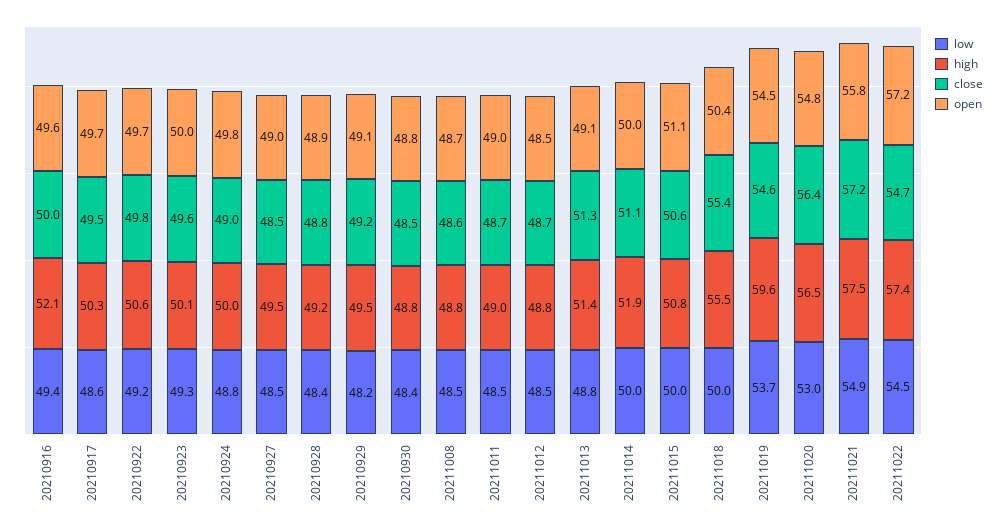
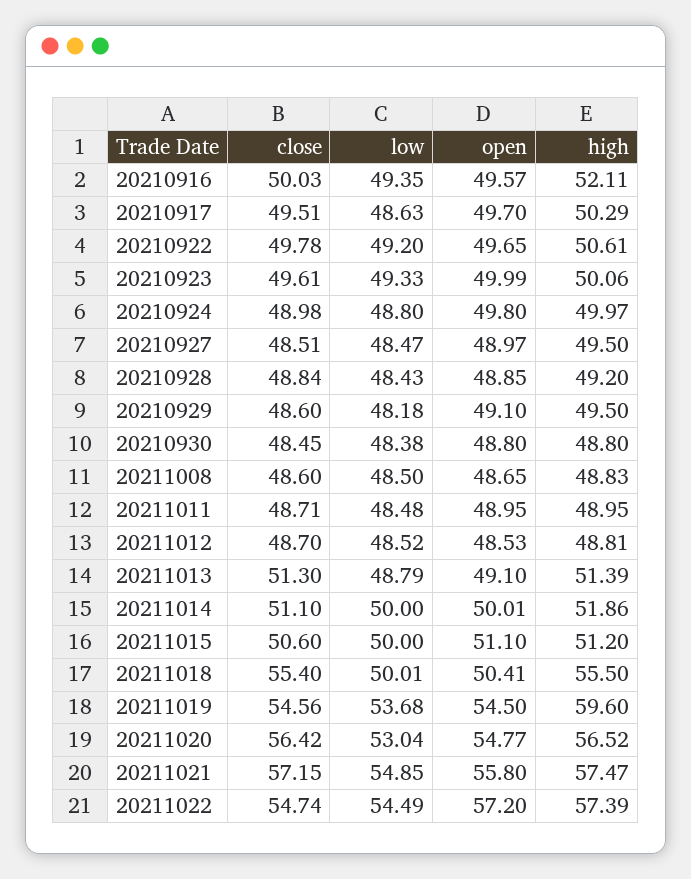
close, 20210929: 49.2 -> 48.6
high, 20211015: 50.8 -> 51.2

